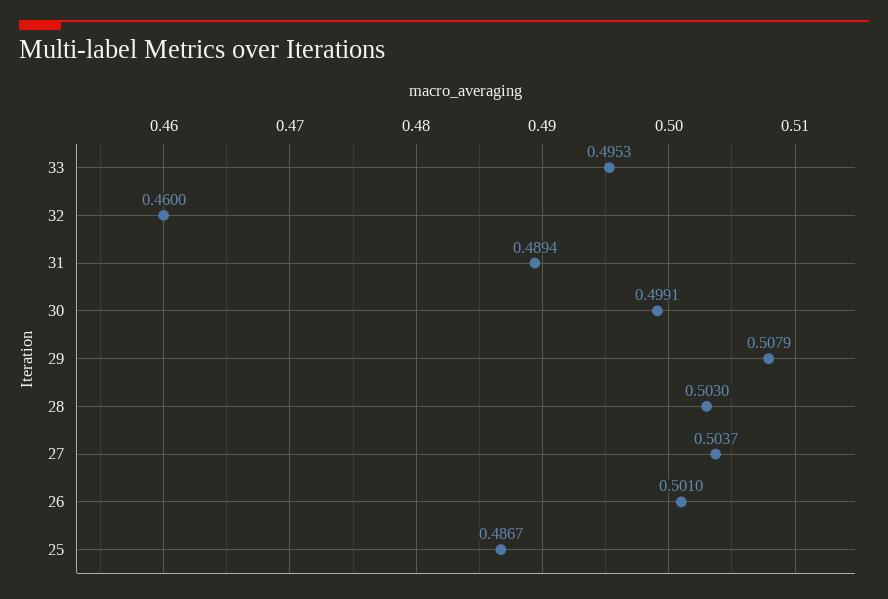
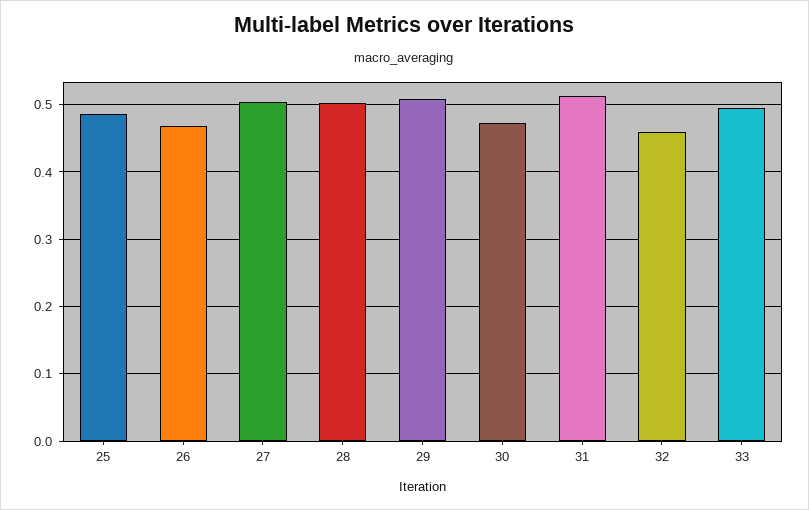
31: 0.4894 -> 0.51
30: 0.4991 -> 0.47
26: 0.501 -> 0.47

